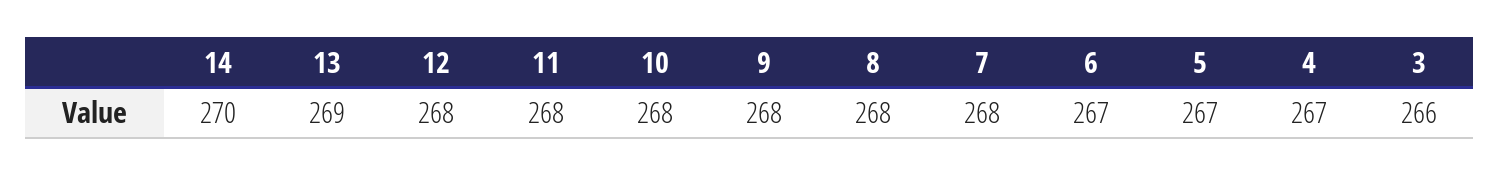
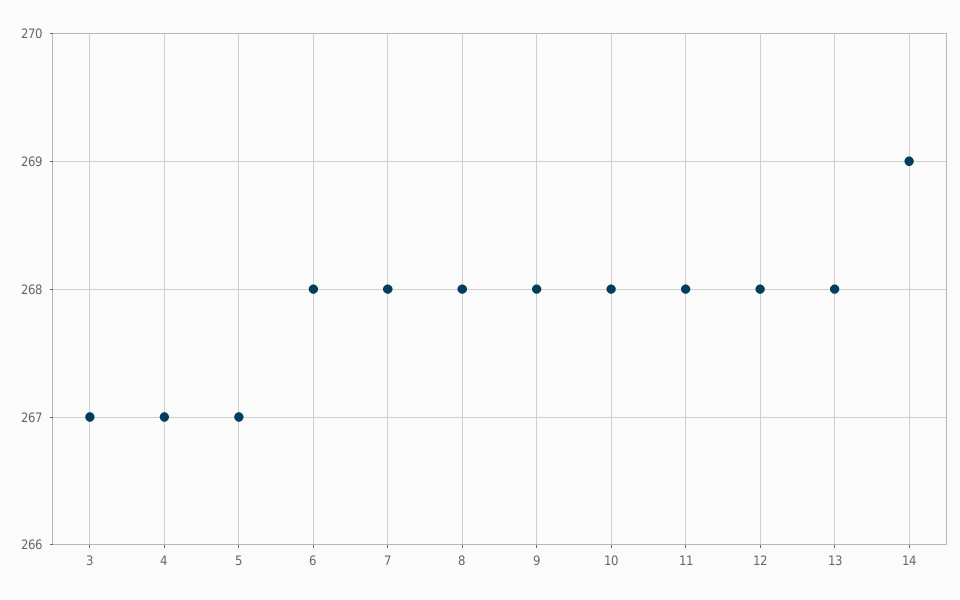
14: 270 -> 269
13: 269 -> 268
6: 267 -> 268
3: 266 -> 267

